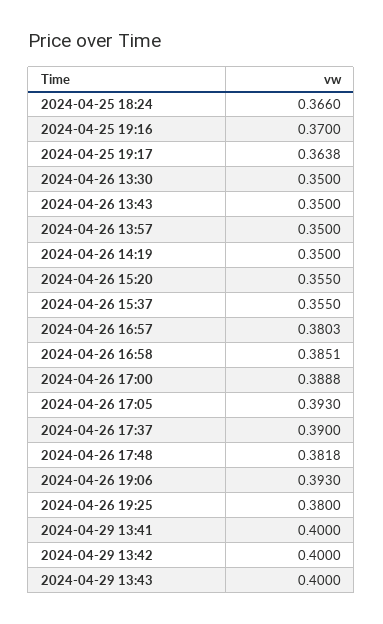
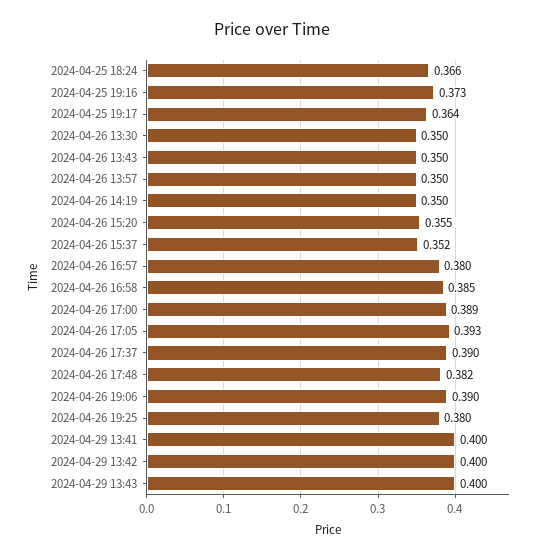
2024-04-25 19:16: 0.37 -> 0.373
2024-04-26 15:37: 0.355 -> 0.352
2024-04-26 19:06: 0.393 -> 0.39

